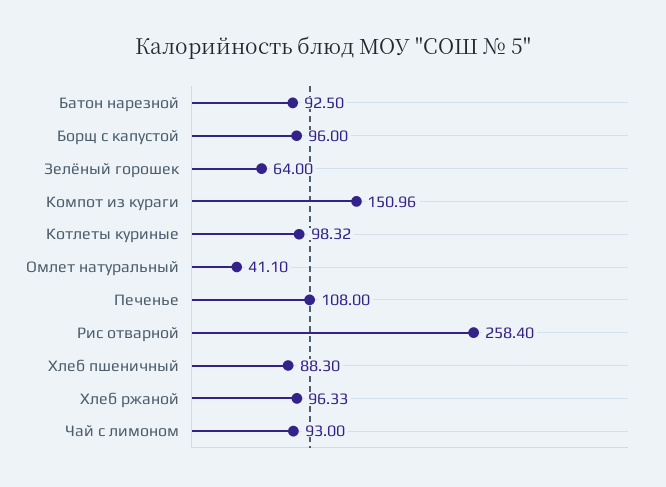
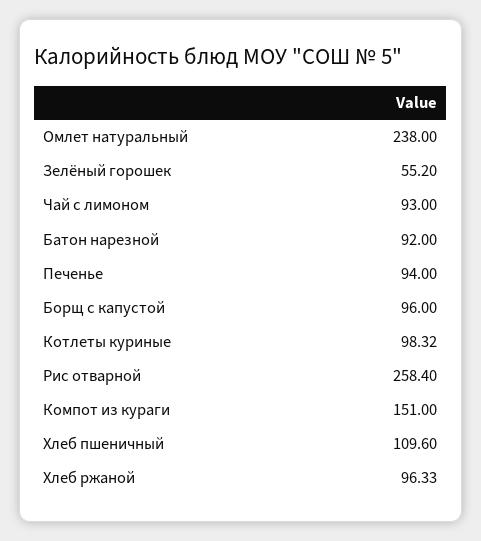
Батон нарезной: 92.5 -> 92
Зелёный горошек: 64 -> 55.2
Компот из кураги: 150.96 -> 151
Омлет натуральный: 41.1 -> 238
Печенье: 108 -> 94
Хлеб пшеничный: 88.3 -> 109.6

